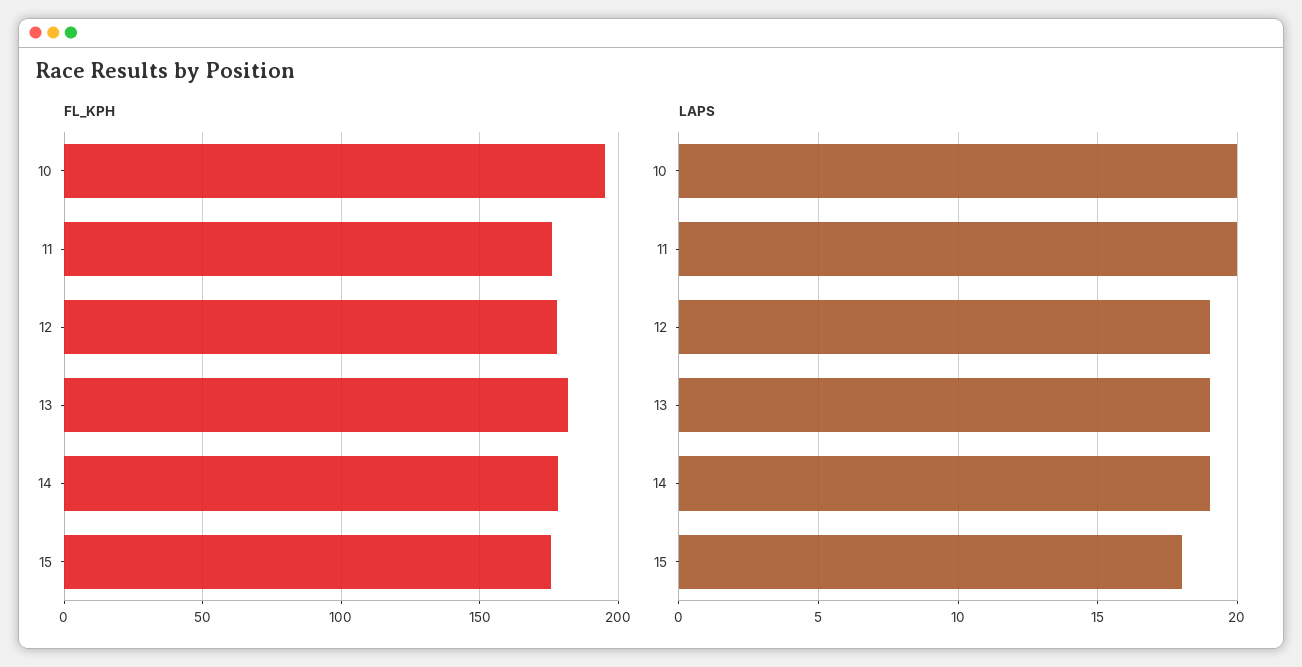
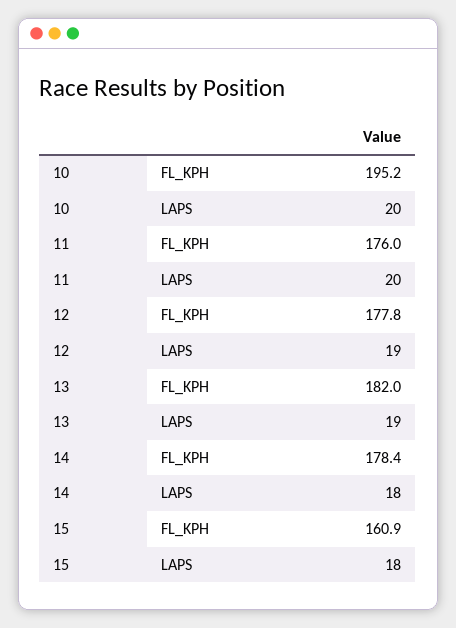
FL_KPH, 15: 175 -> 160.9
LAPS, 14: 19 -> 18

